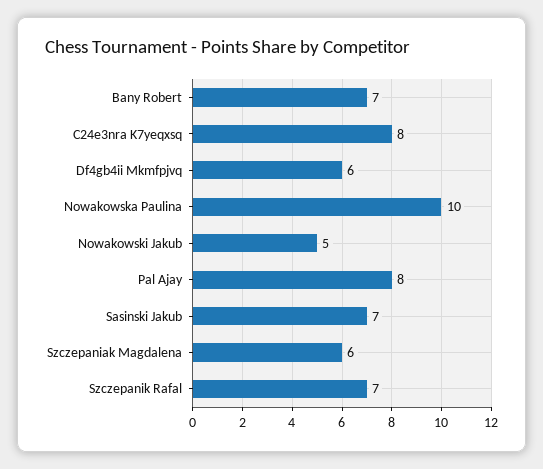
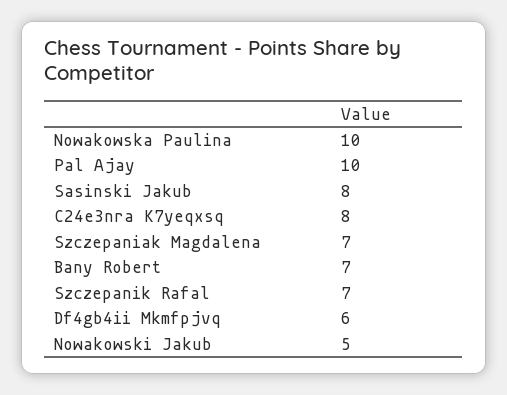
Pal Ajay: 8 -> 10
Sasinski Jakub: 7 -> 8
Szczepaniak Magdalena: 6 -> 7

